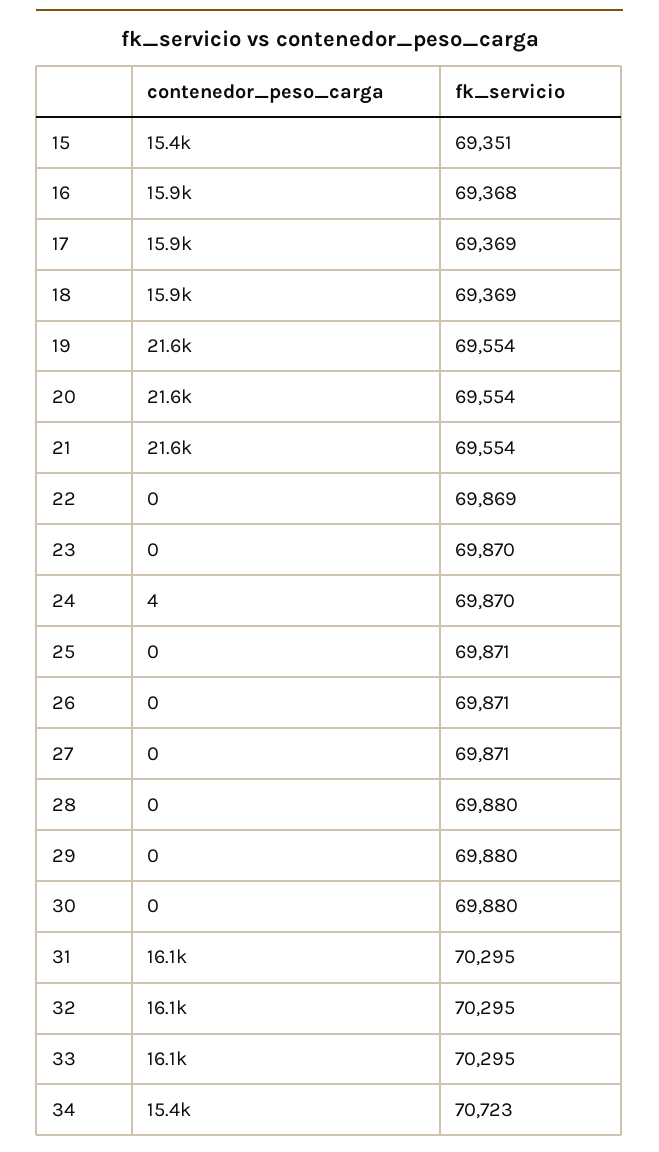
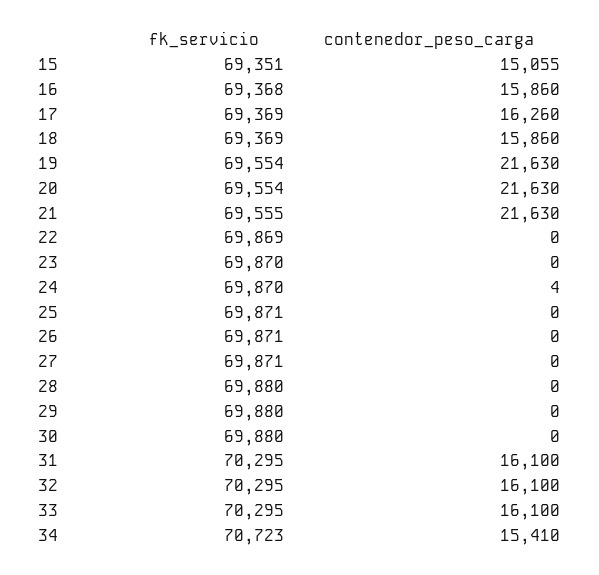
contenedor_peso_carga, 15: 15400 -> 15055
contenedor_peso_carga, 17: 15900 -> 16260
fk_servicio, 21: 69554 -> 69555

